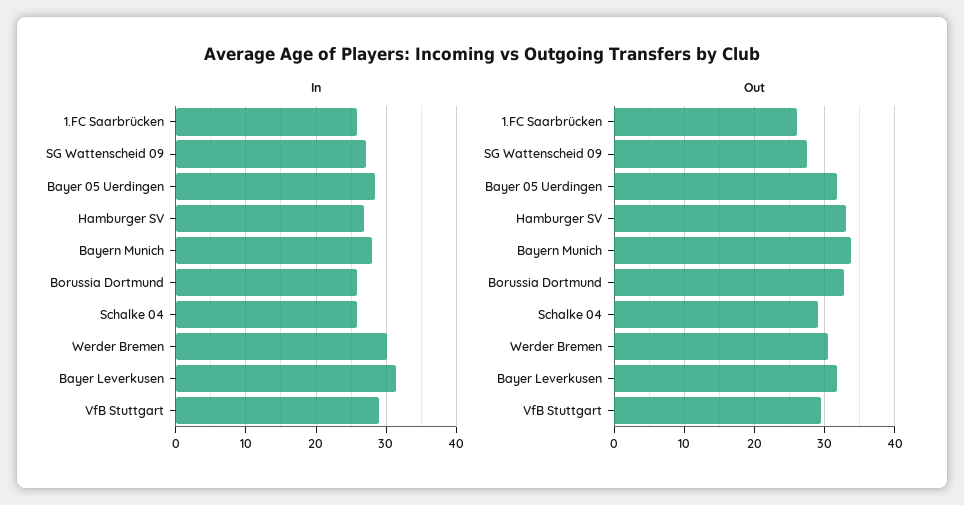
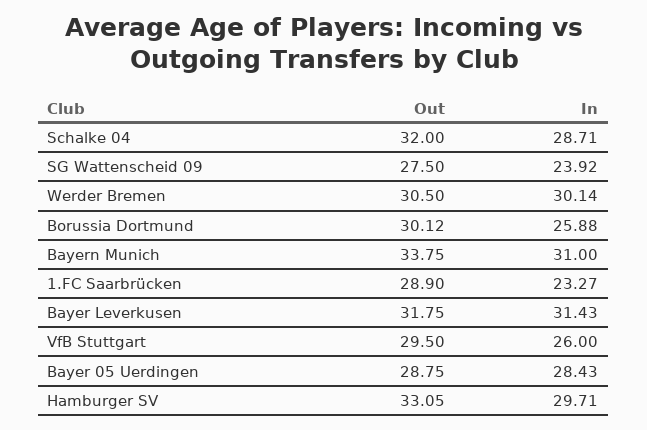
In, 1.FC Saarbrücken: 26 -> 23.27
In, SG Wattenscheid 09: 27 -> 23.92
In, Hamburger SV: 27 -> 29.71
In, Bayern Munich: 28 -> 31
In, Schalke 04: 26 -> 28.71
In, VfB Stuttgart: 29 -> 26
Out, 1.FC Saarbrücken: 26 -> 28.9
Out, Bayer 05 Uerdingen: 32 -> 28.75
Out, Borussia Dortmund: 33 -> 30.12
Out, Schalke 04: 29 -> 32

